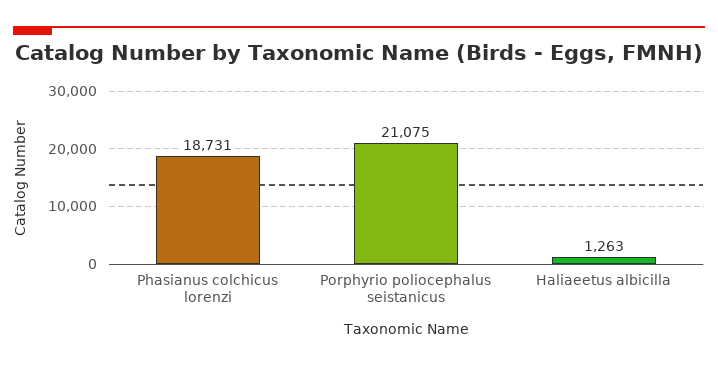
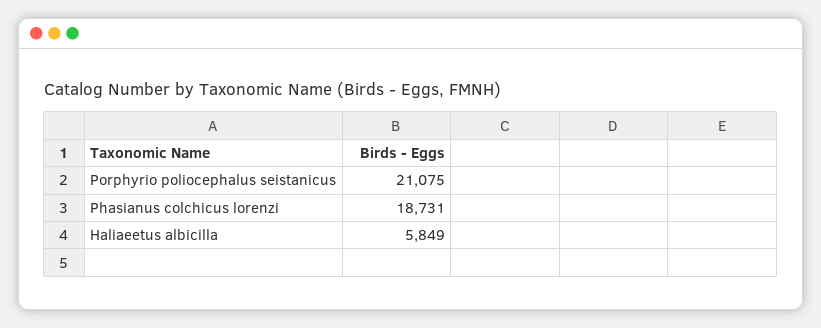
Haliaeetus albicilla: 1263 -> 5849

